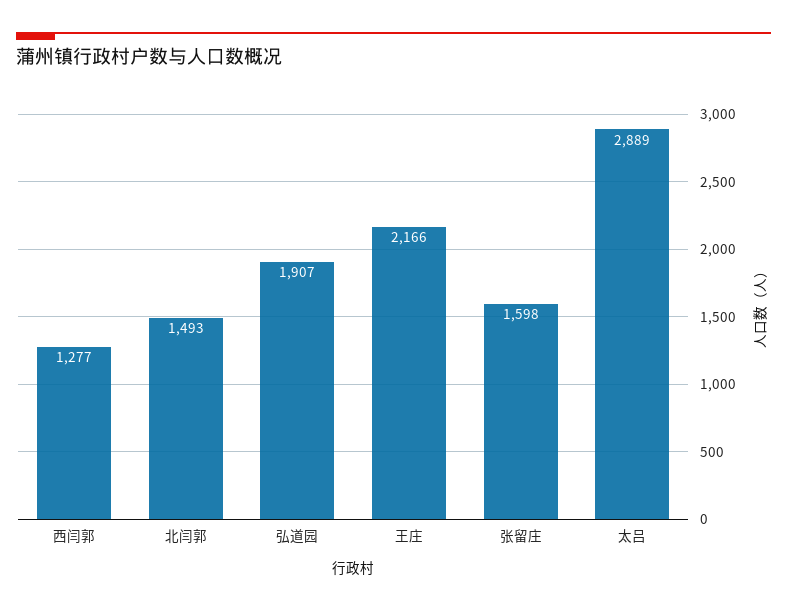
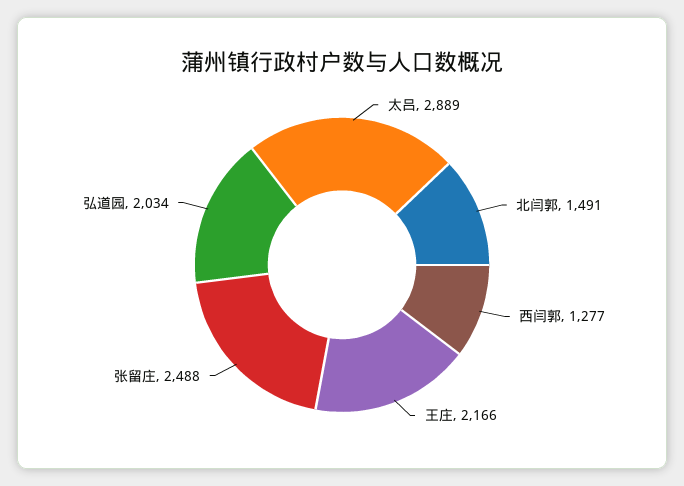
北闫郭: 1493 -> 1491
弘道园: 1907 -> 2034
张留庄: 1598 -> 2488

